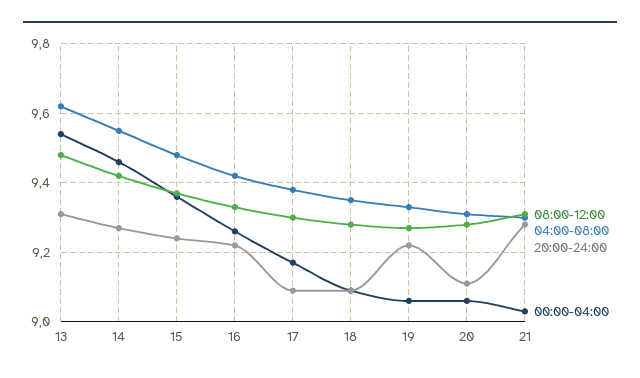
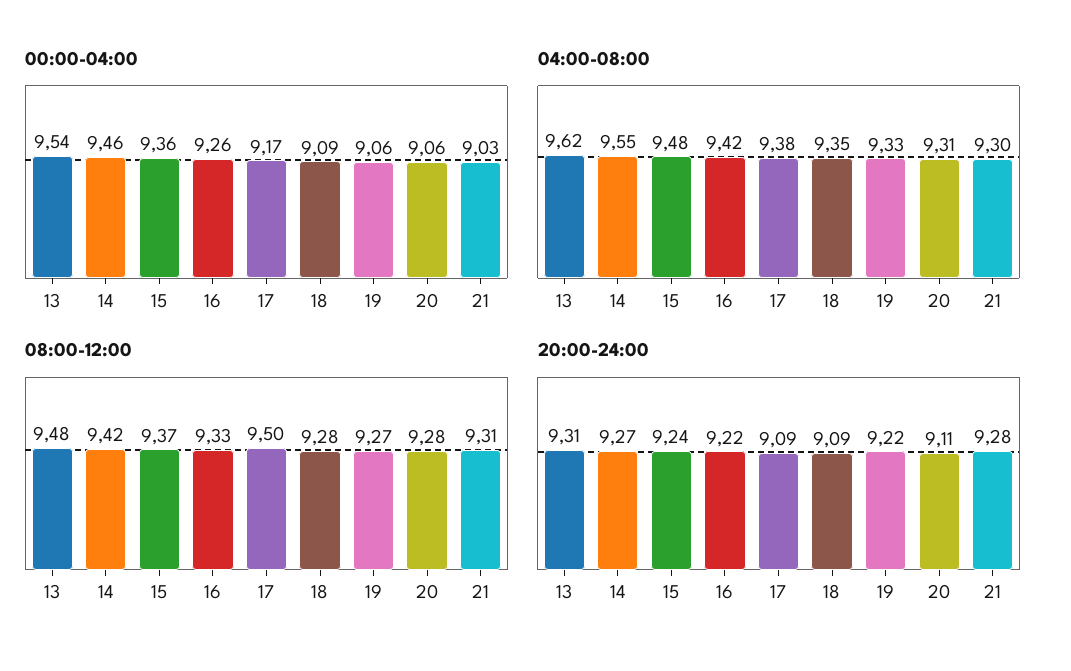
08:00-12:00, 17: 9.3 -> 9.5

